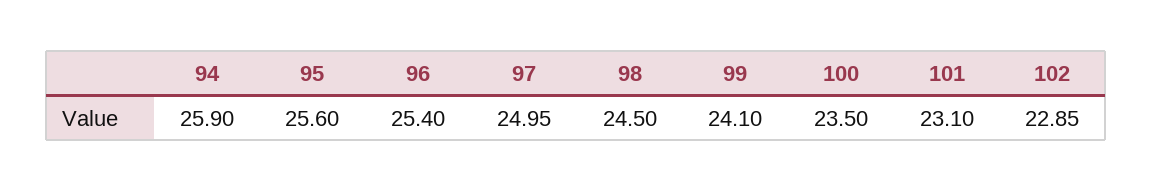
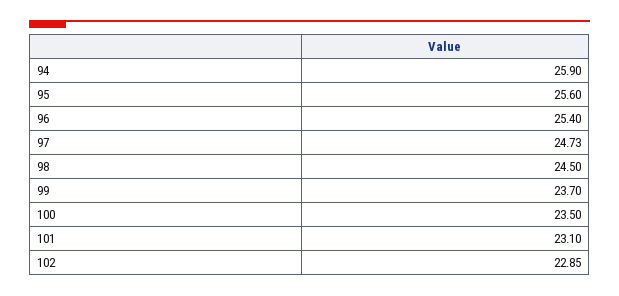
97: 24.95 -> 24.73
99: 24.1 -> 23.7

